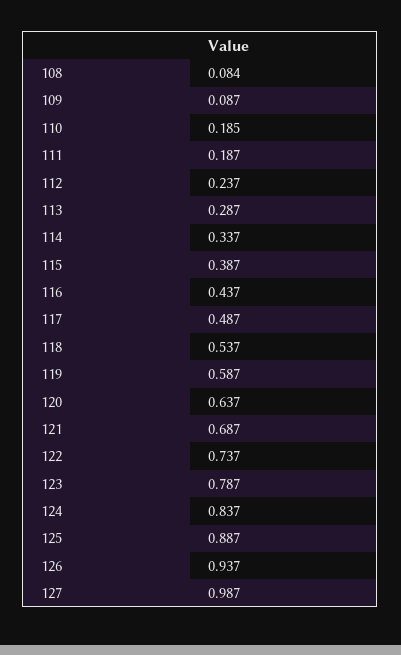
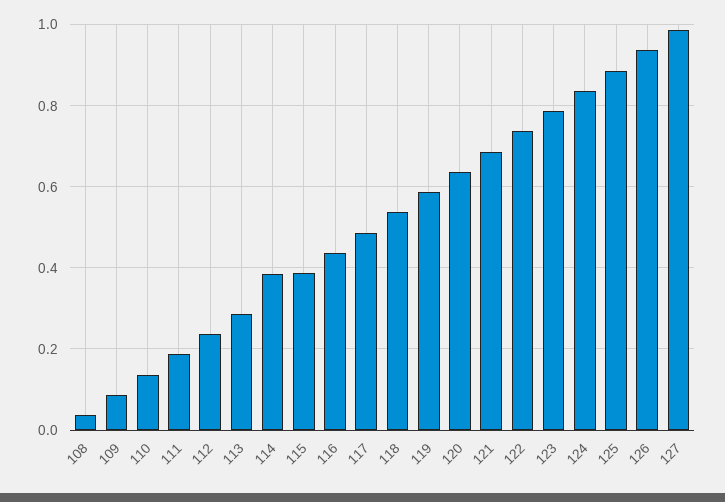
108: 0.084 -> 0.04
110: 0.185 -> 0.14
114: 0.337 -> 0.38

